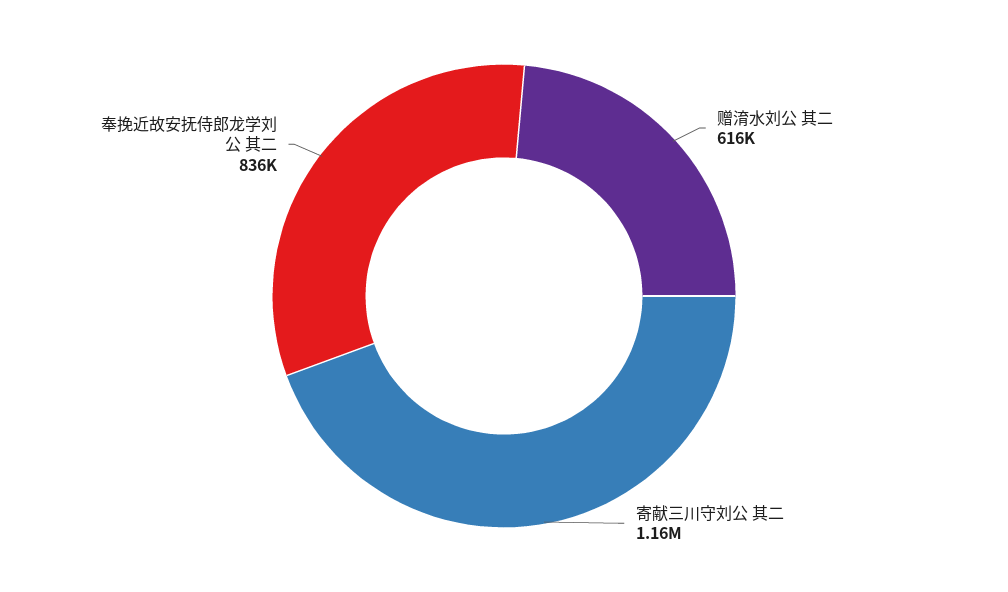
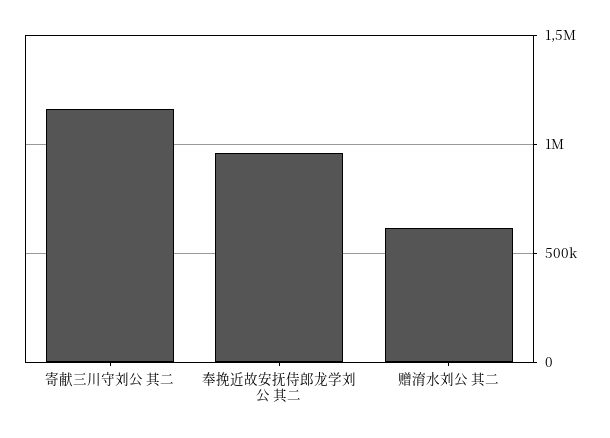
奉挽近故安抚侍郎龙学刘公 其二: 836000 -> 950000

